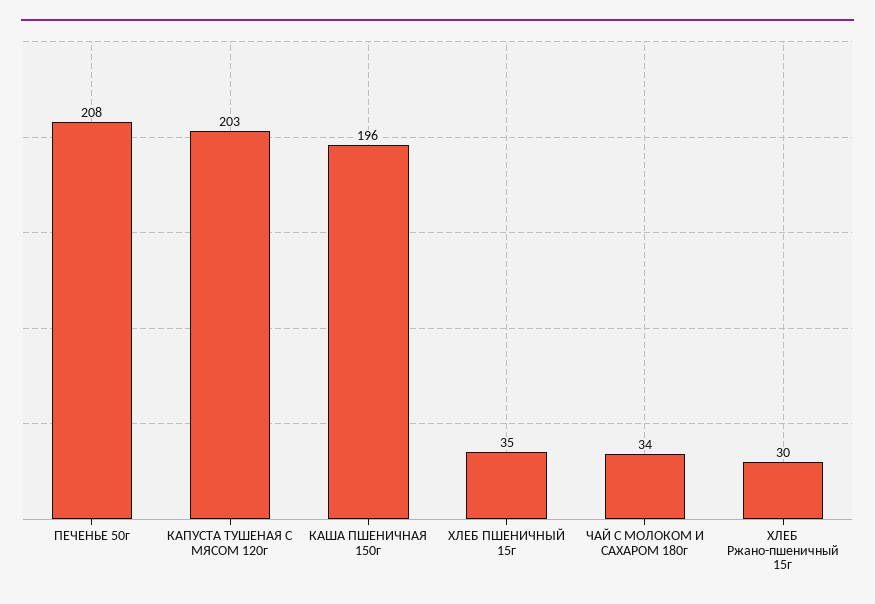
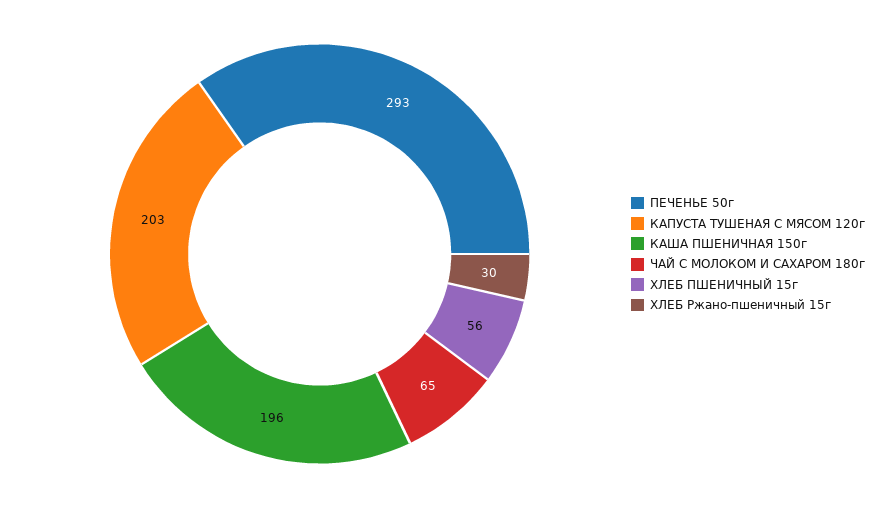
ПЕЧЕНЬЕ 50г: 208 -> 293
ХЛЕБ ПШЕНИЧНЫЙ 15г: 35 -> 56
ЧАЙ С МОЛОКОМ И САХАРОМ 180г: 34 -> 65

